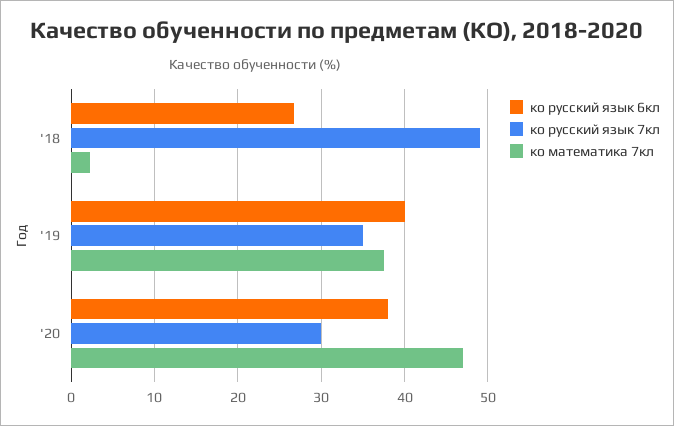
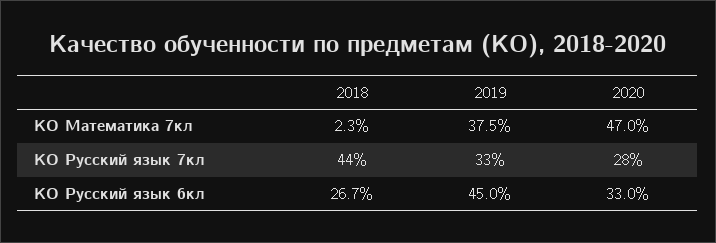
ко русский язык 7кл, '18: 49 -> 44
ко русский язык 6кл, '19: 40 -> 45
ко русский язык 7кл, '19: 35 -> 33
ко русский язык 6кл, '20: 38 -> 33
ко русский язык 7кл, '20: 30 -> 28

